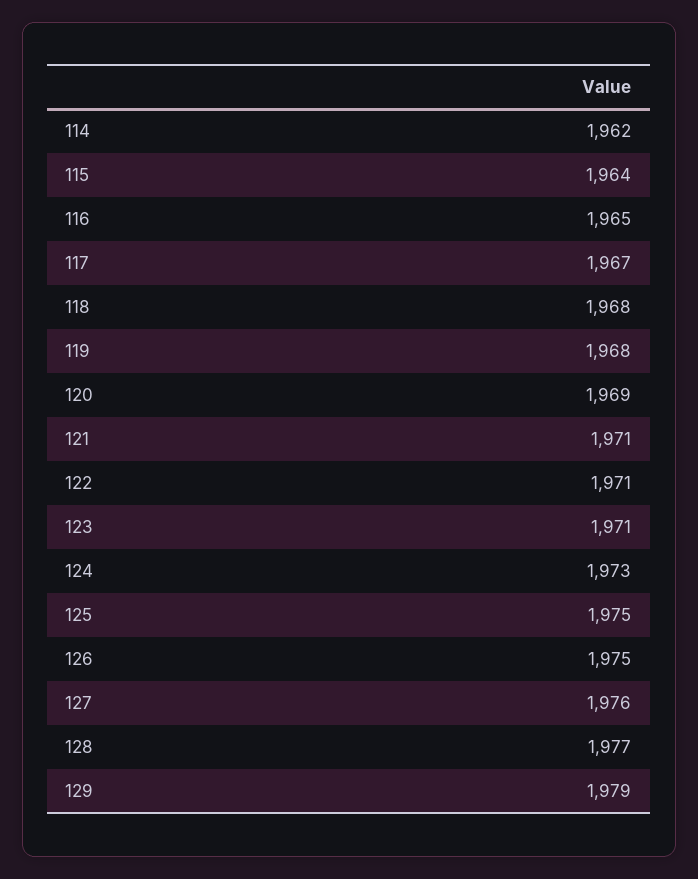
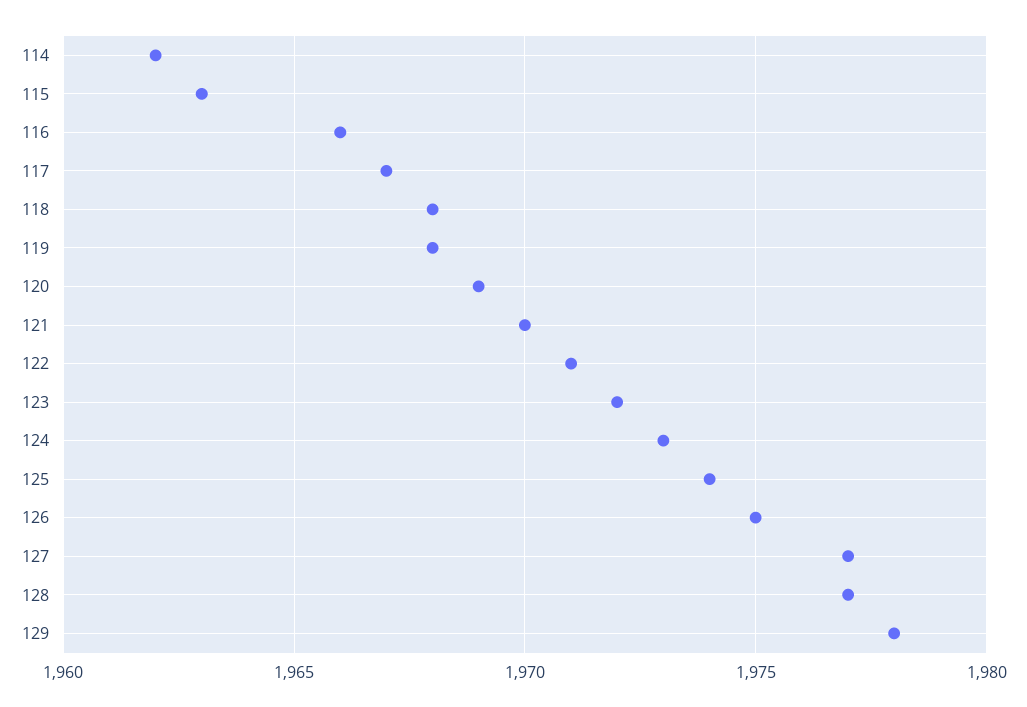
115: 1964 -> 1963
116: 1965 -> 1966
121: 1971 -> 1970
123: 1971 -> 1972
125: 1975 -> 1974
127: 1976 -> 1977
129: 1979 -> 1978

